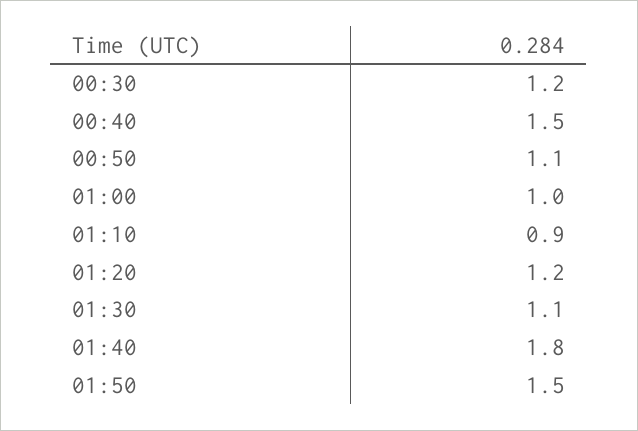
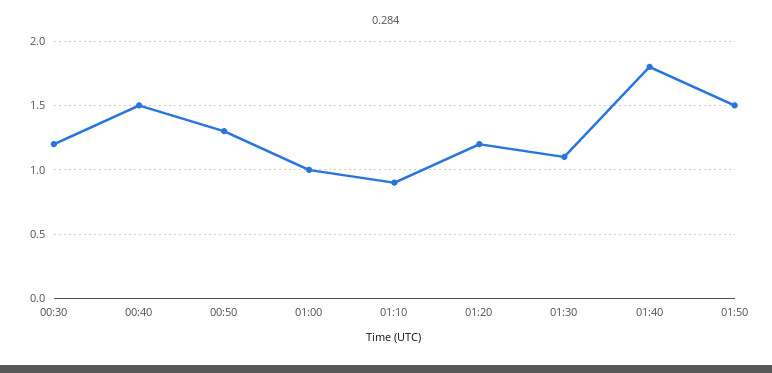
00:50: 1.1 -> 1.3

